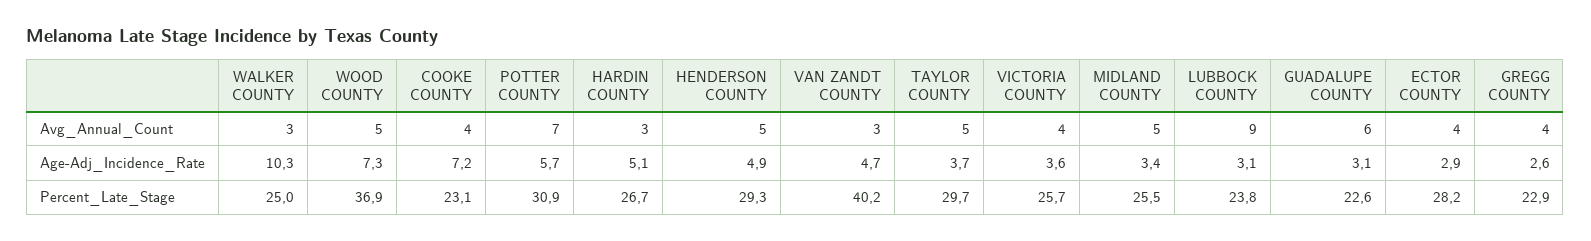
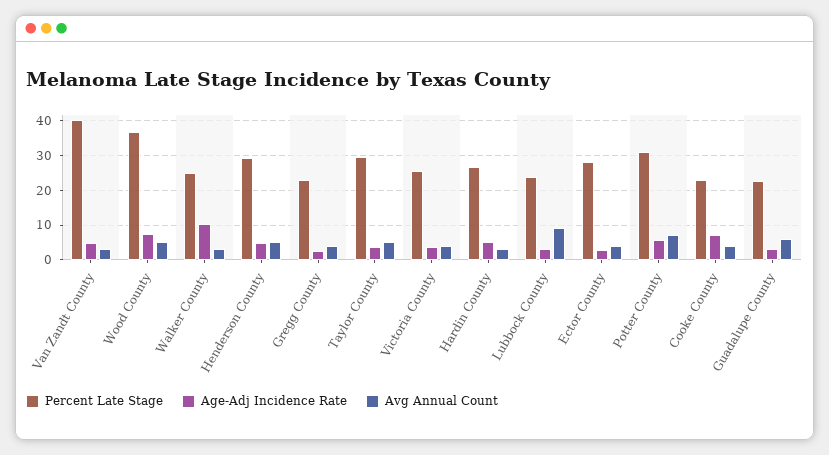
Avg_Annual_Count, MIDLAND COUNTY: 5 -> none
Age-Adj_Incidence_Rate, MIDLAND COUNTY: 3.4 -> none
Percent_Late_Stage, MIDLAND COUNTY: 25.5 -> none

